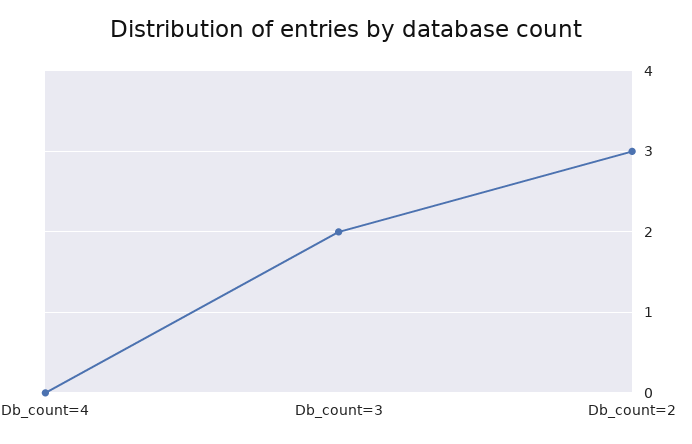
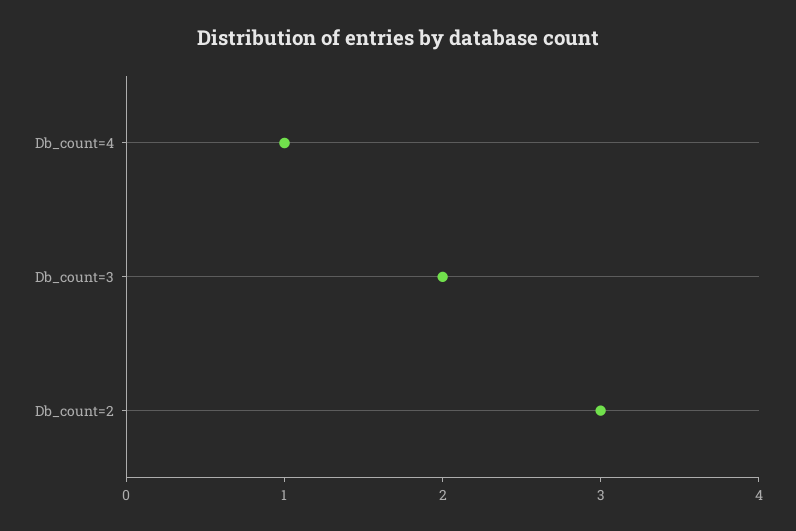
Db_count=4: 0 -> 1

